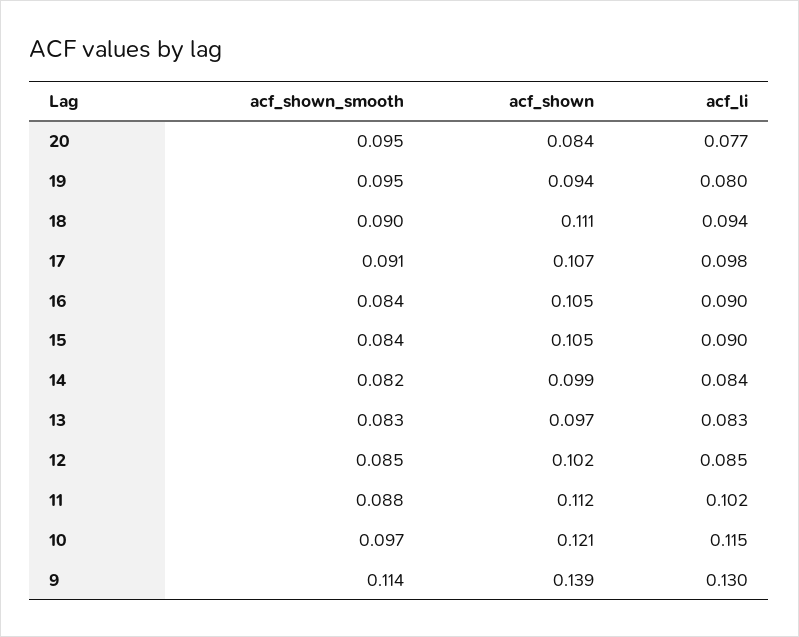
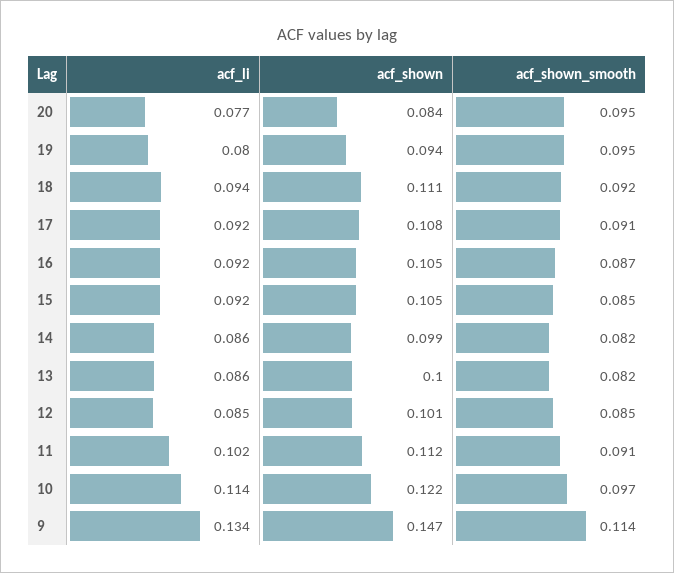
acf_shown_smooth, 18: 0.09 -> 0.092
acf_shown, 17: 0.107 -> 0.108
acf_li, 17: 0.098 -> 0.092
acf_shown_smooth, 16: 0.084 -> 0.087
acf_li, 16: 0.09 -> 0.092
acf_shown_smooth, 15: 0.084 -> 0.085
acf_li, 15: 0.09 -> 0.092
acf_li, 14: 0.084 -> 0.086
acf_shown_smooth, 13: 0.083 -> 0.082
acf_shown, 13: 0.097 -> 0.1
acf_li, 13: 0.083 -> 0.086
acf_shown, 12: 0.102 -> 0.101
acf_shown_smooth, 11: 0.088 -> 0.091
acf_shown, 10: 0.121 -> 0.122
acf_li, 10: 0.115 -> 0.114
acf_shown, 9: 0.139 -> 0.147
acf_li, 9: 0.13 -> 0.134

